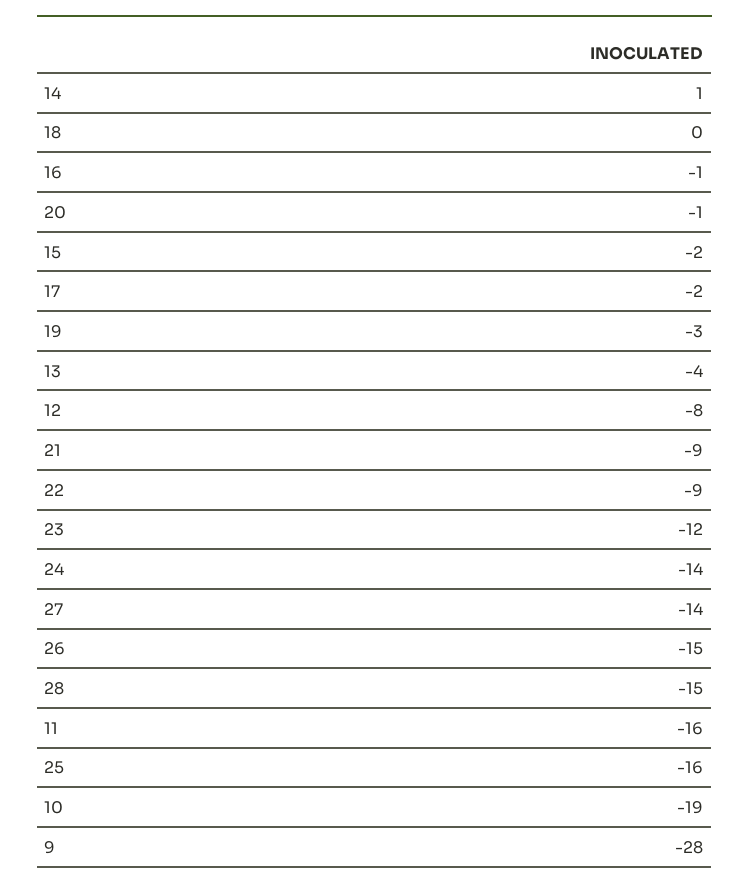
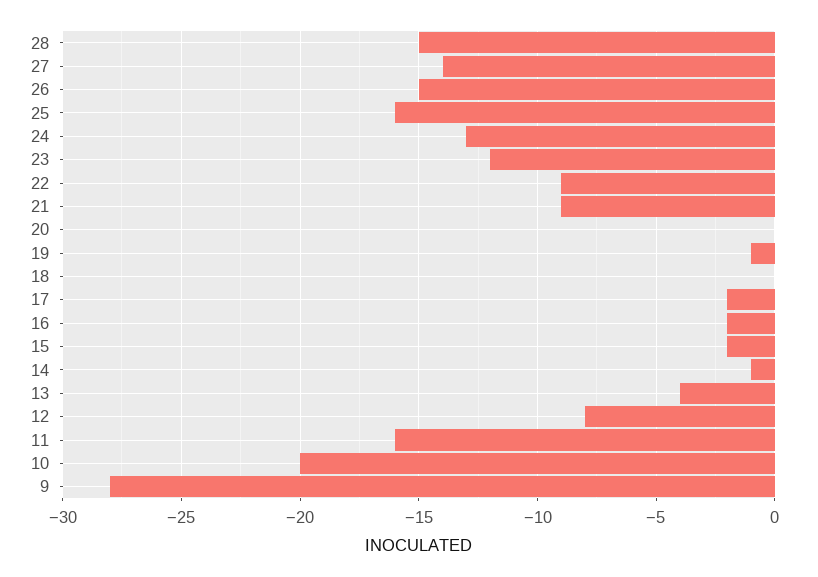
14: 1 -> -1
16: -1 -> -2
20: -1 -> 0
19: -3 -> -1
24: -14 -> -13
10: -19 -> -20

